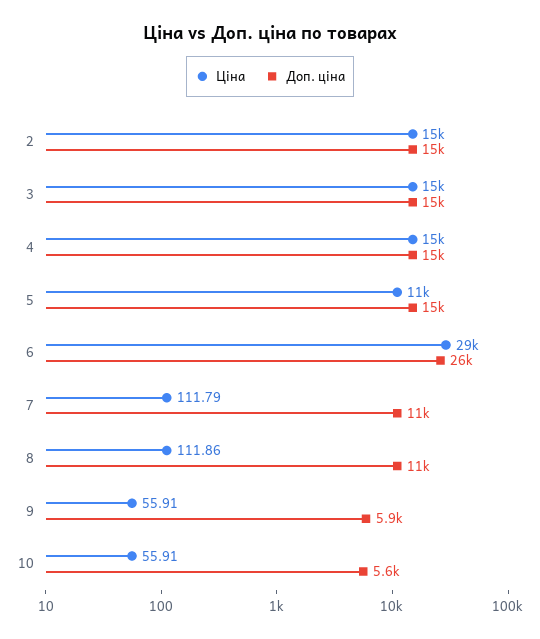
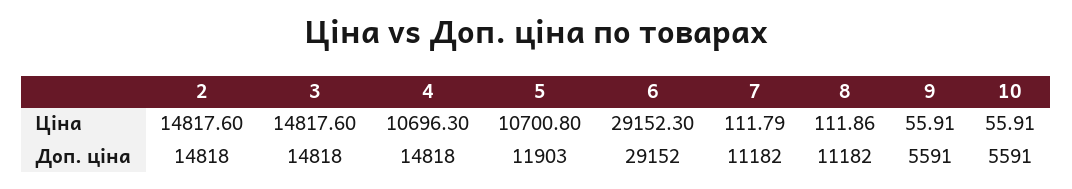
Ціна, 4: 15000 -> 10696.3
Доп. ціна, 5: 15000 -> 11903
Доп. ціна, 6: 26000 -> 29152
Доп. ціна, 9: 5900 -> 5591

